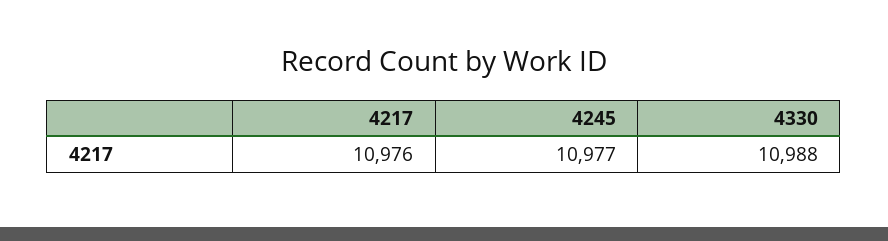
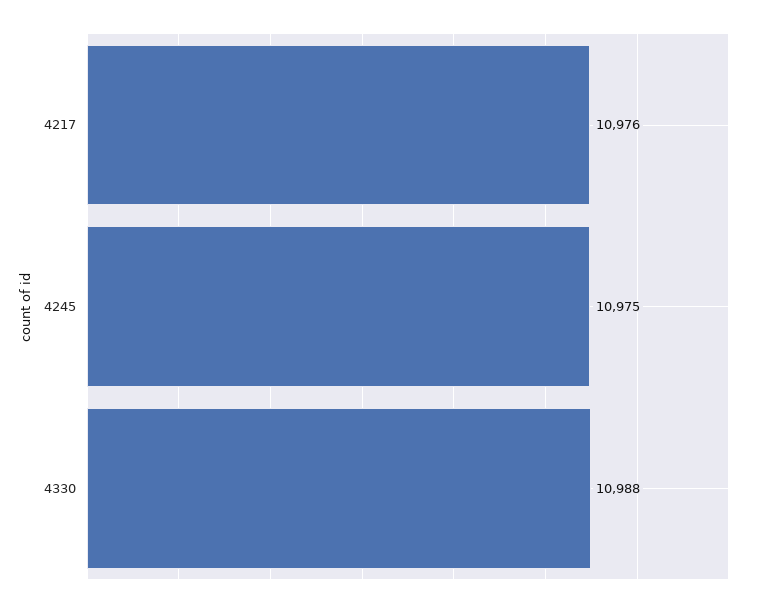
4245: 10977 -> 10975

